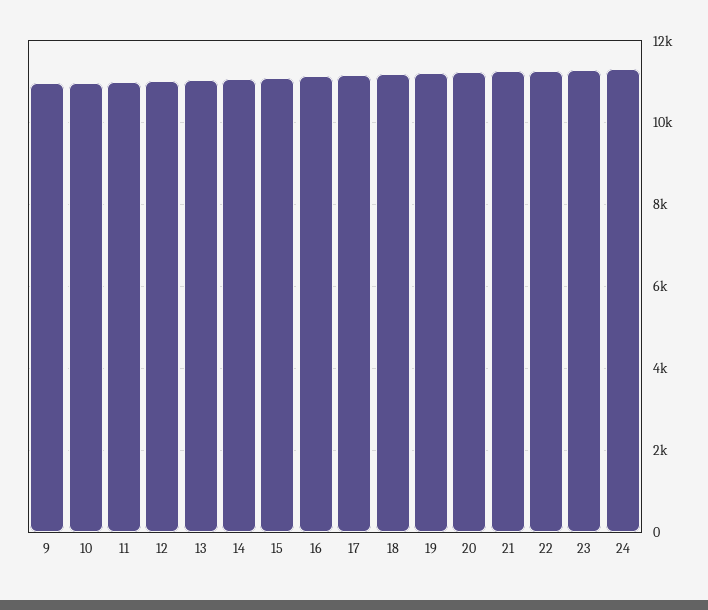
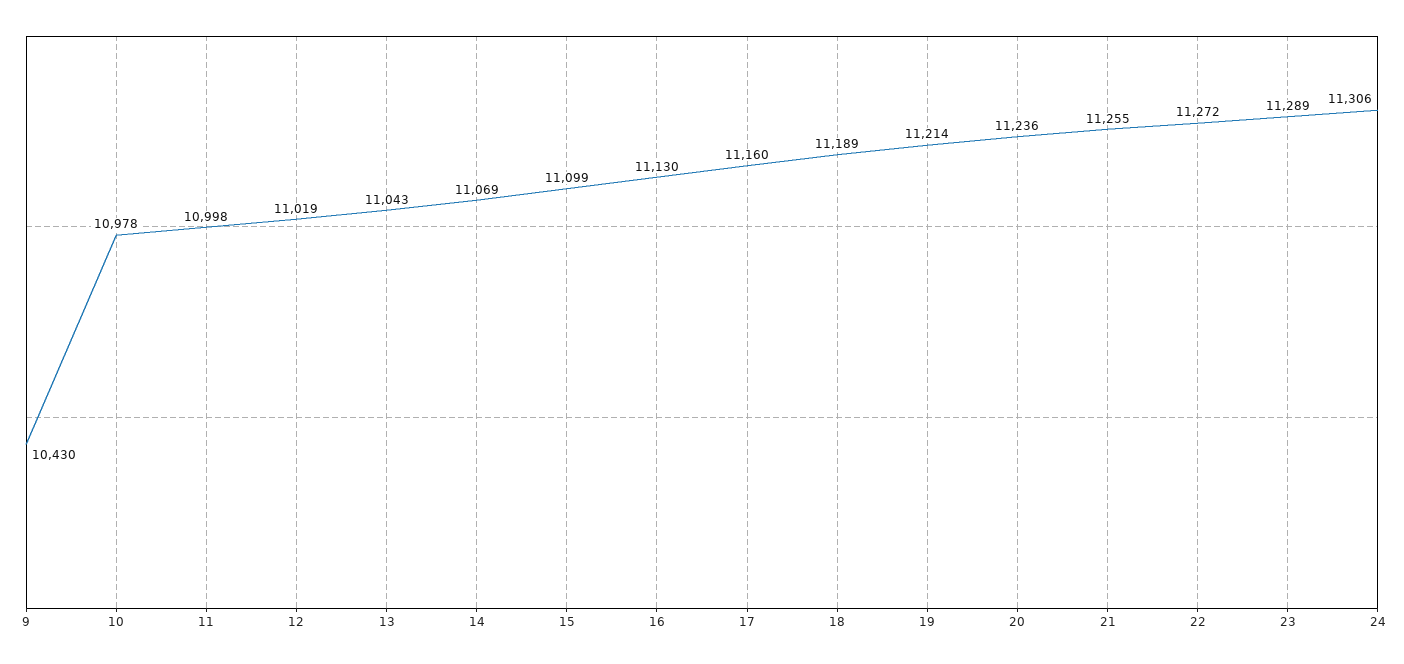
9: 11000 -> 10430

